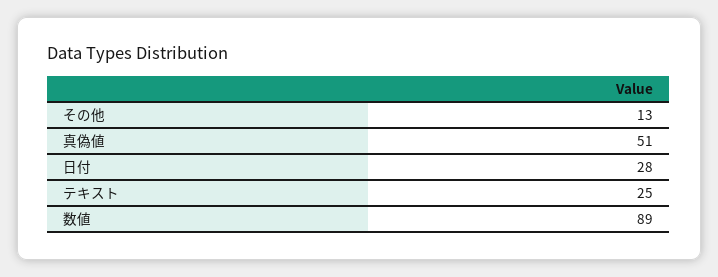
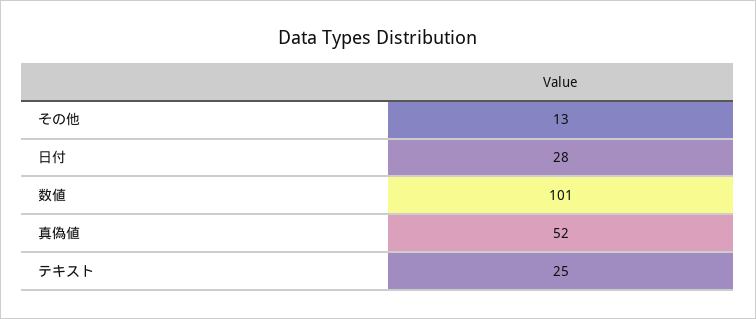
真偽値: 51 -> 52
数値: 89 -> 101

